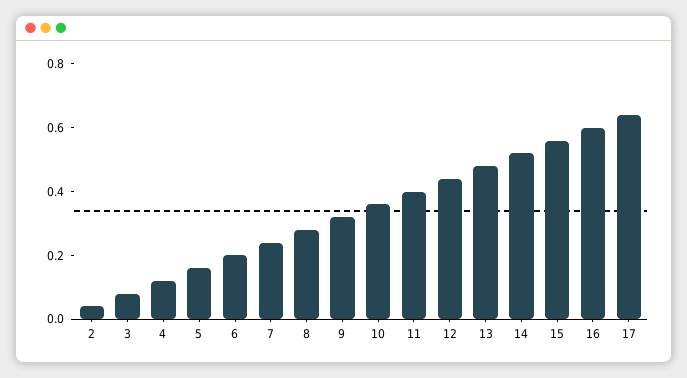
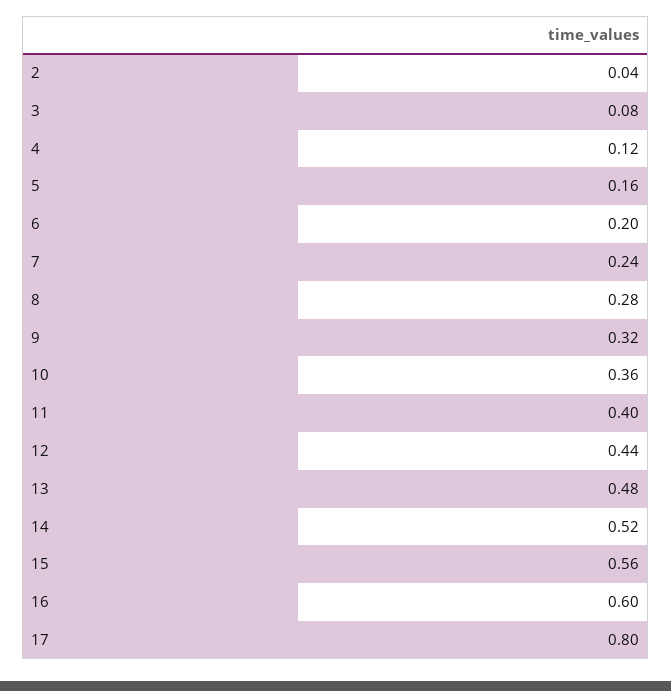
17: 0.65 -> 0.8

